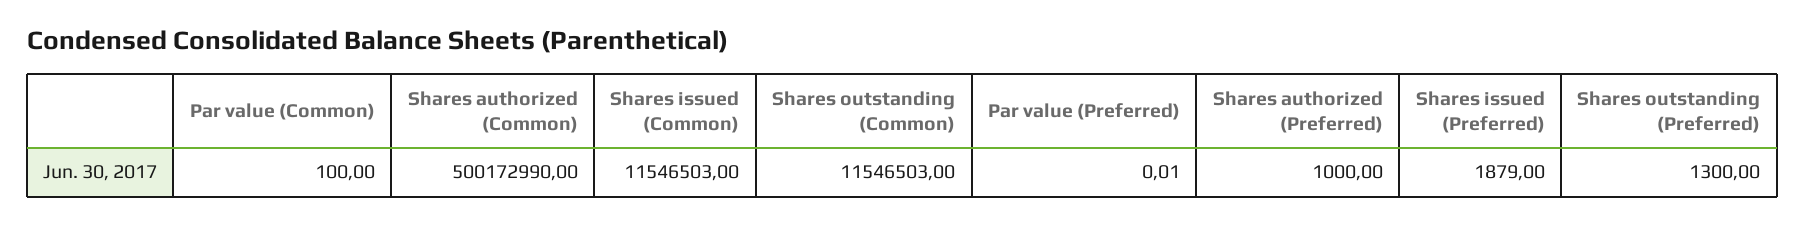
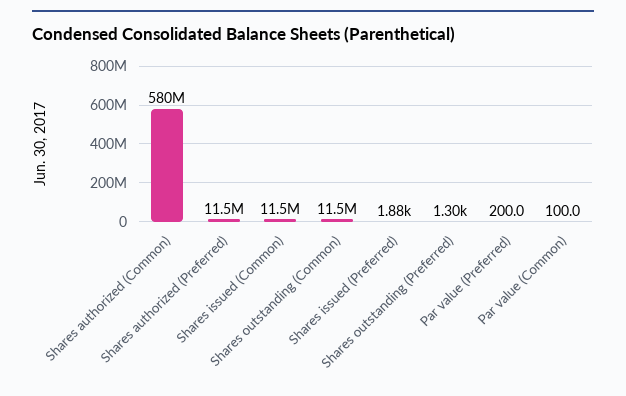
Shares authorized (Common): 500172990 -> 580000000
Par value (Preferred): 0.01 -> 200
Shares authorized (Preferred): 1000 -> 11500000

